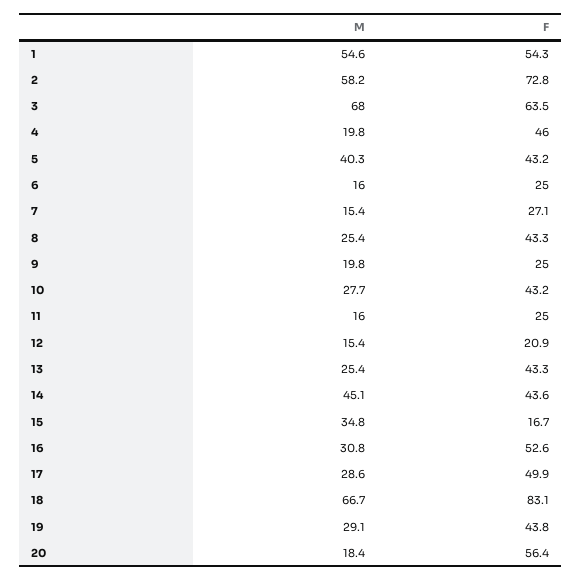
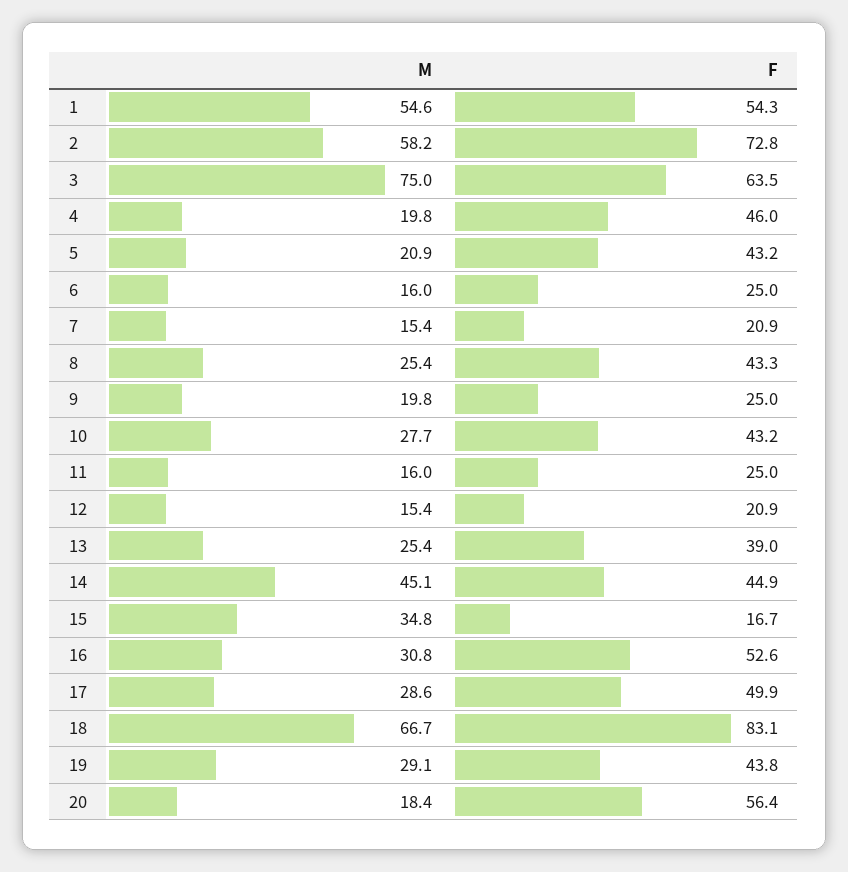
M, 3: 68 -> 75
M, 5: 40.3 -> 20.9
F, 7: 27.1 -> 20.9
F, 13: 43.3 -> 39
F, 14: 43.6 -> 44.9

